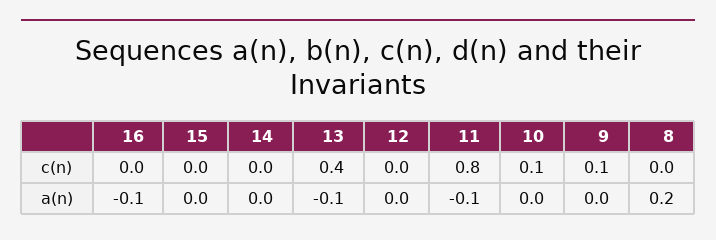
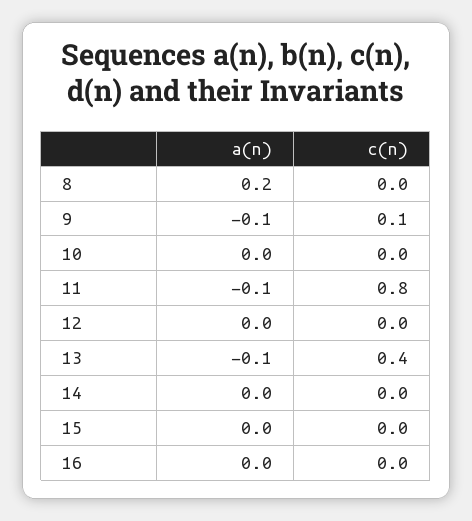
10, c(n): 0.1 -> 0
16, a(n): -0.1 -> 0
9, a(n): 0 -> -0.1

